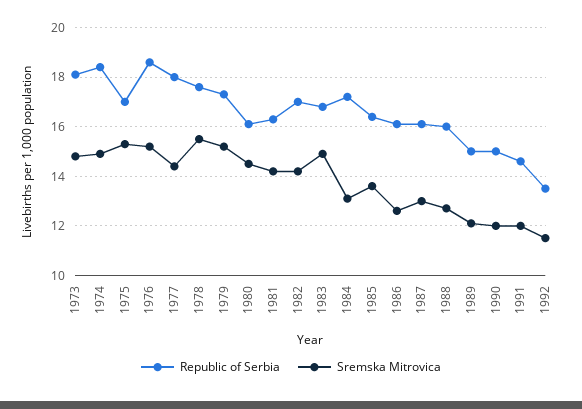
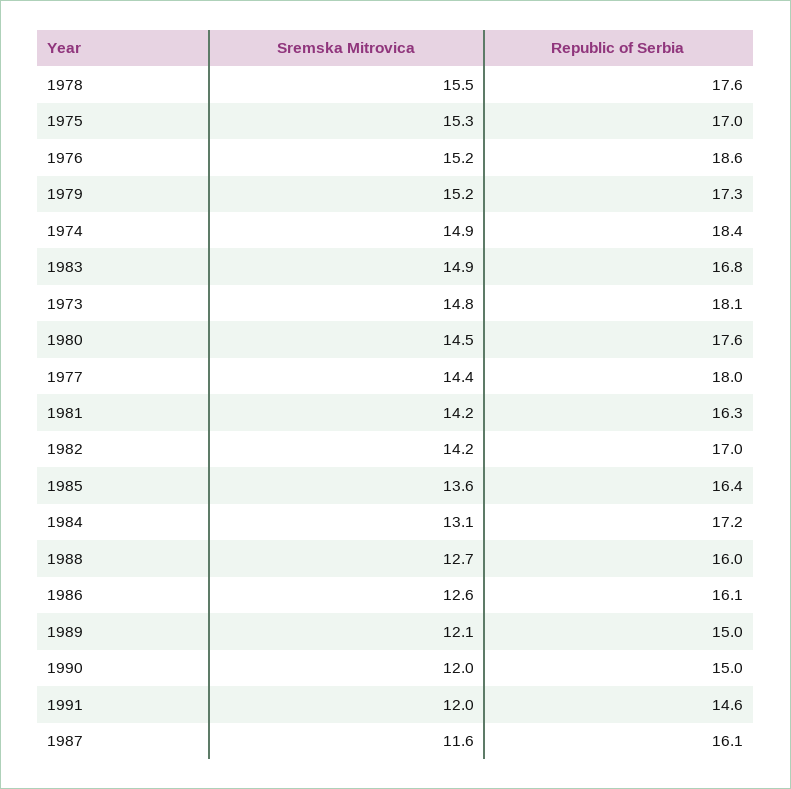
Republic of Serbia, 1980: 16 -> 17.6
Sremska Mitrovica, 1987: 13 -> 11.6
Republic of Serbia, 1992: 13.5 -> none
Sremska Mitrovica, 1992: 11.5 -> none

